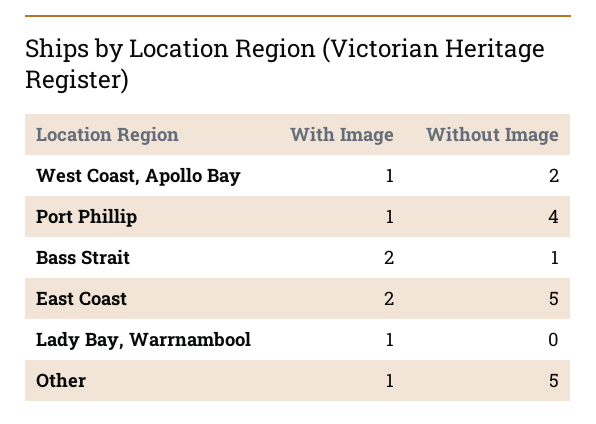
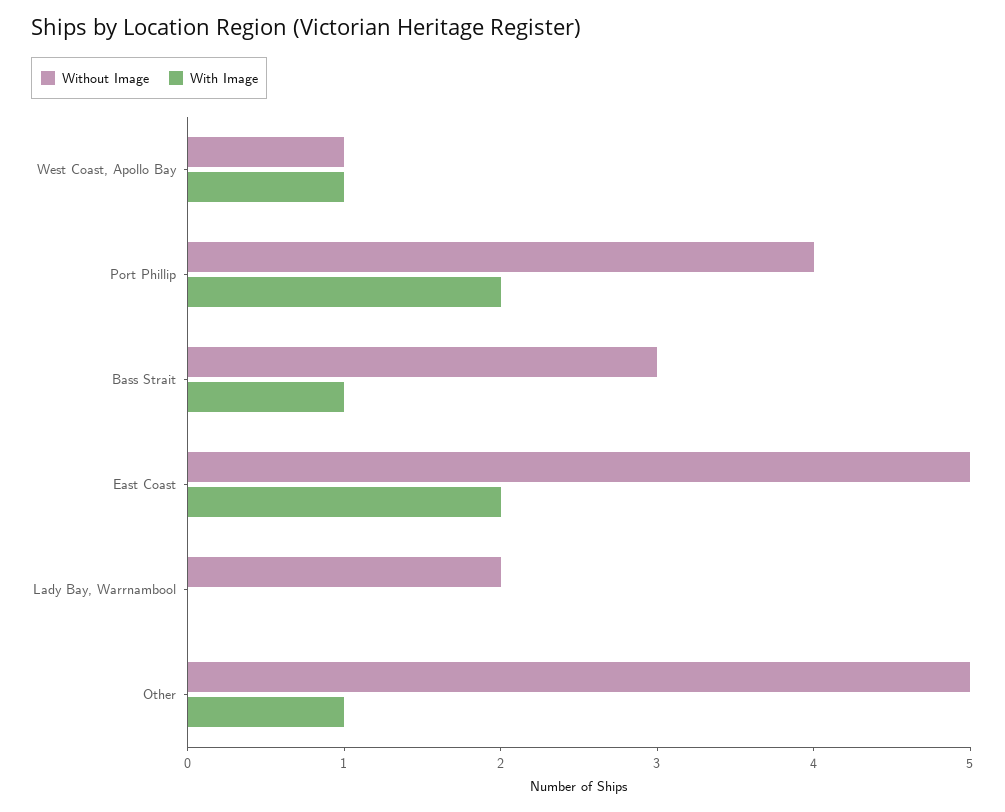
Without Image, West Coast, Apollo Bay: 2 -> 1
With Image, Port Phillip: 1 -> 2
With Image, Bass Strait: 2 -> 1
Without Image, Bass Strait: 1 -> 3
With Image, Lady Bay, Warrnambool: 1 -> 0
Without Image, Lady Bay, Warrnambool: 0 -> 2

